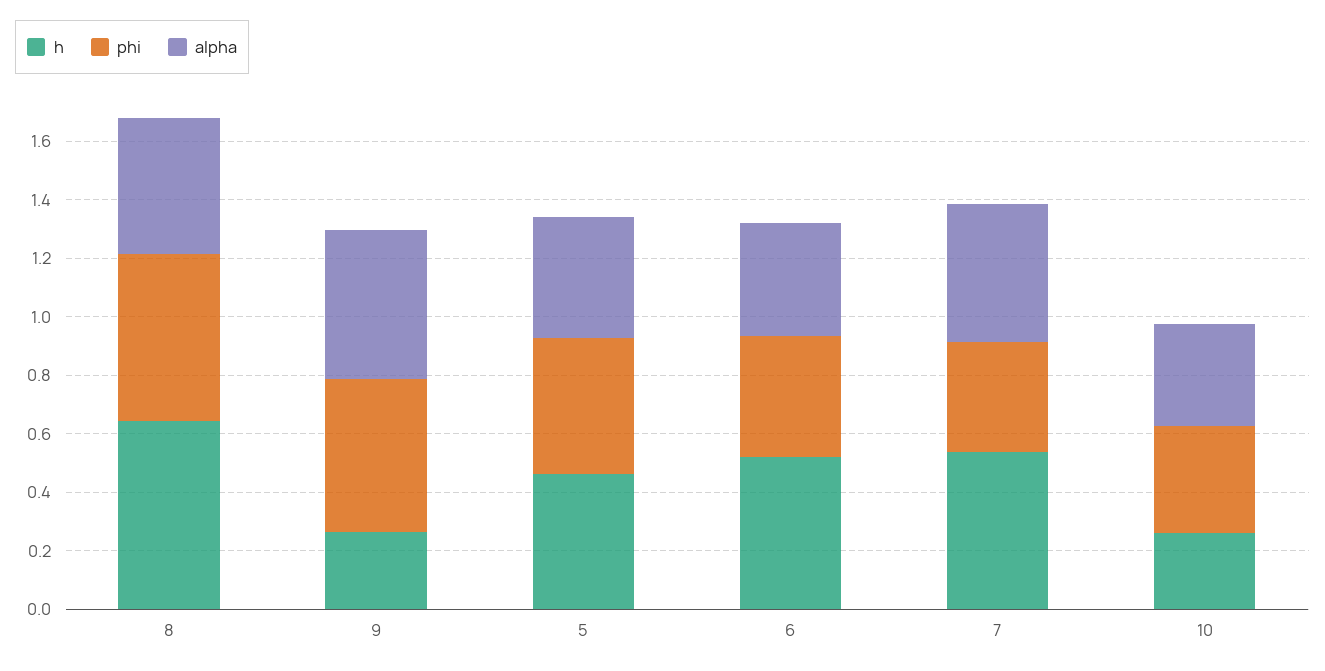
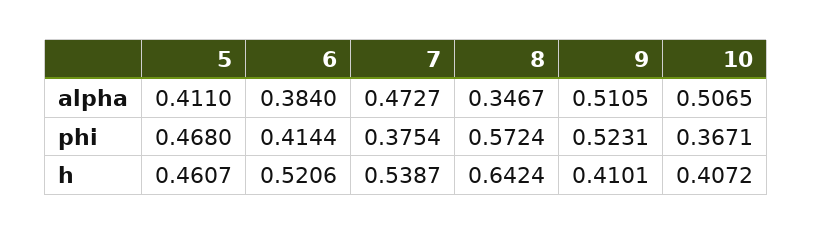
alpha, 8: 0.45 -> 0.3467
h, 9: 0.25 -> 0.4101
h, 10: 0.25 -> 0.4072
alpha, 10: 0.35 -> 0.5065

